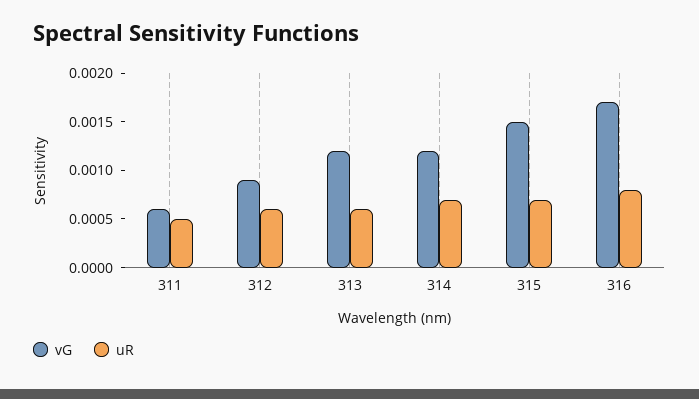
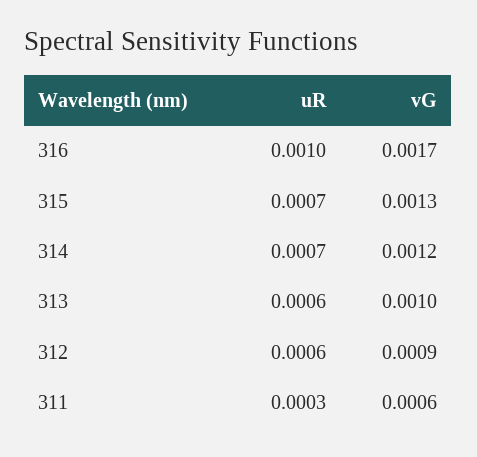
uR, 311: 0.0005 -> 0.0003
vG, 313: 0.0012 -> 0.001
vG, 315: 0.0015 -> 0.0013
uR, 316: 0.0008 -> 0.001

